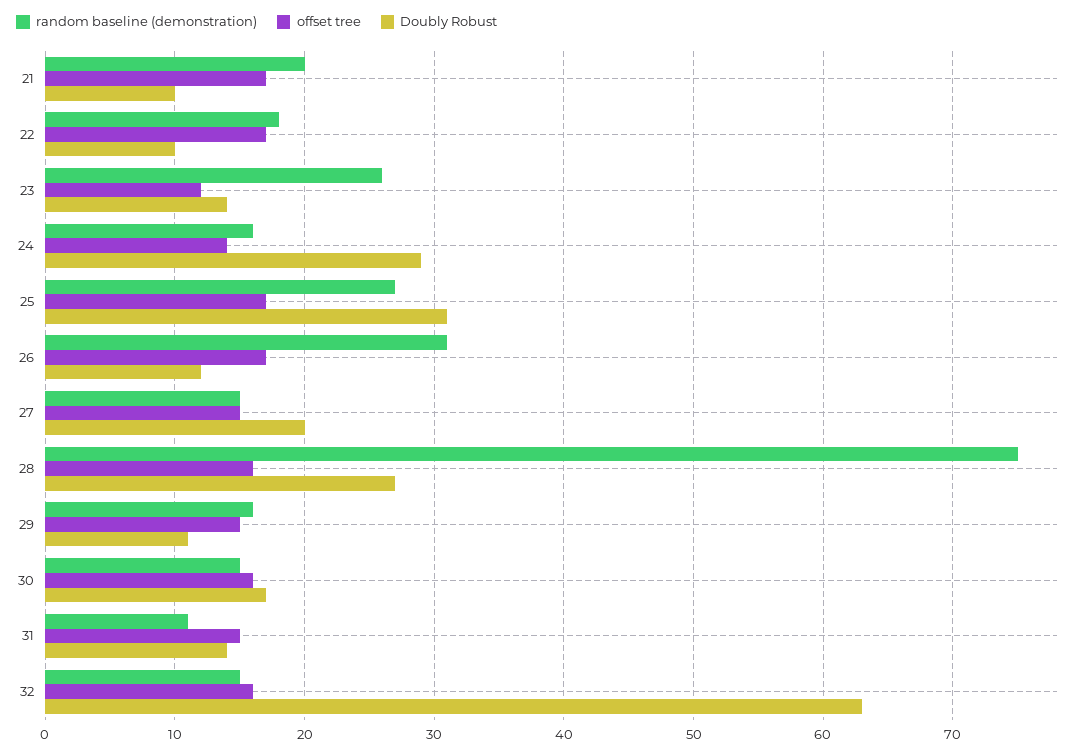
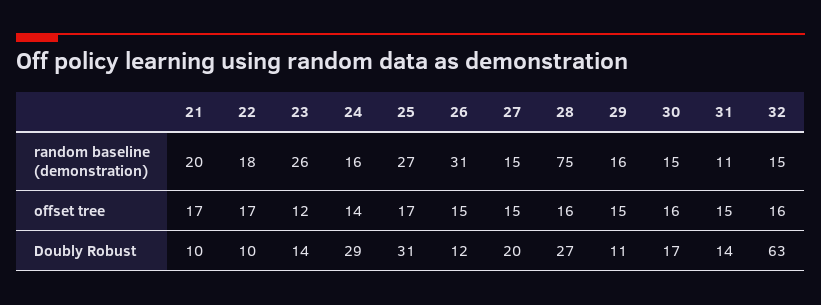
offset tree, 26: 17 -> 15

